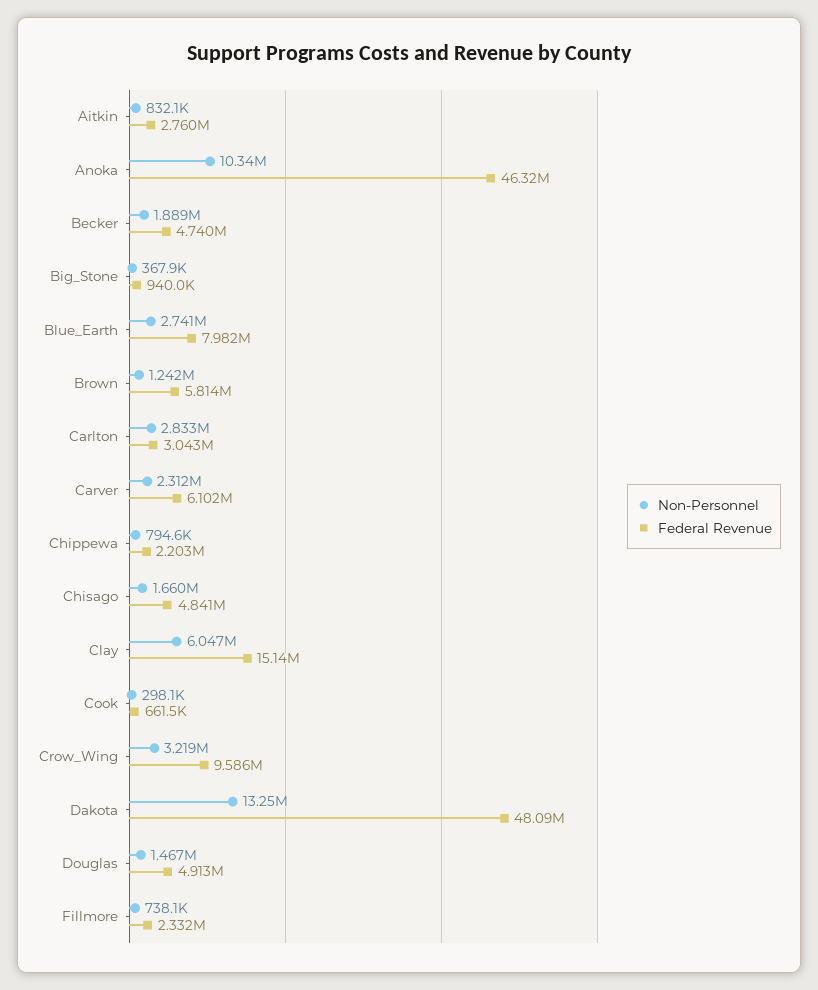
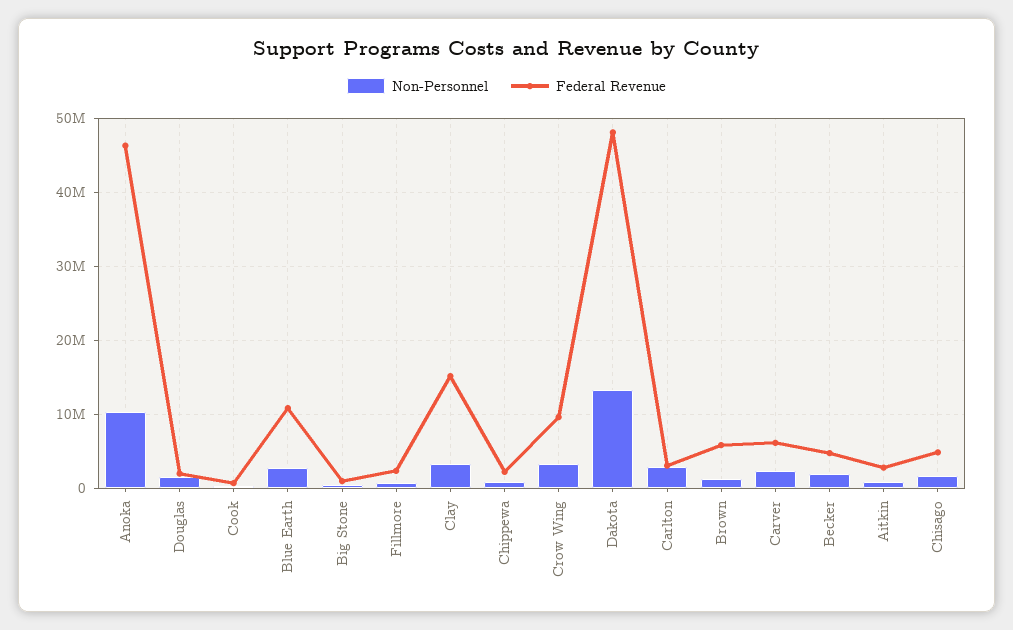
Federal Revenue, Blue_Earth: 7982000 -> 11000000
Non-Personnel, Clay: 6047000 -> 3000000
Federal Revenue, Douglas: 4913000 -> 2000000

